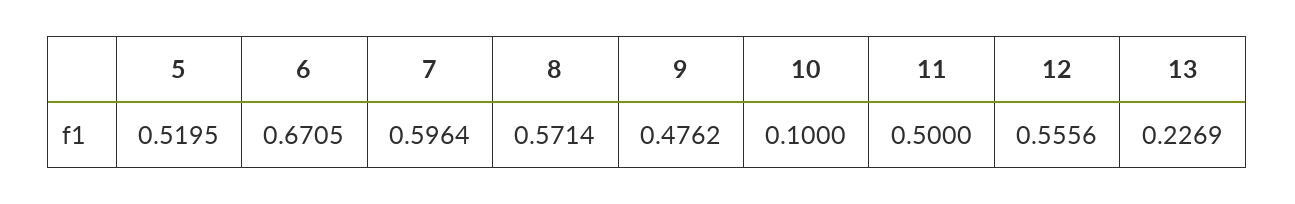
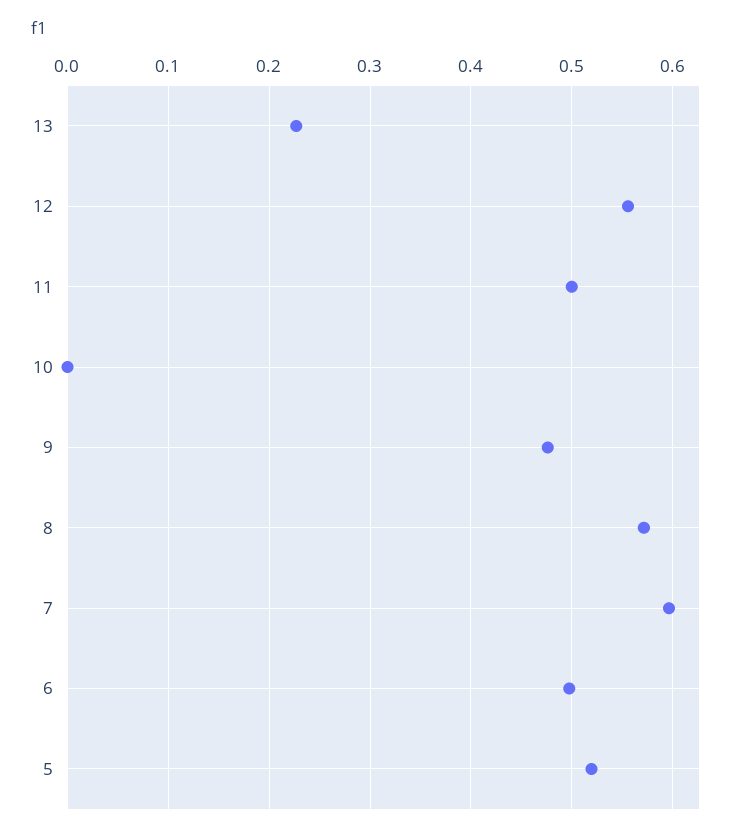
6: 0.6705 -> 0.5
10: 0.1 -> 0

